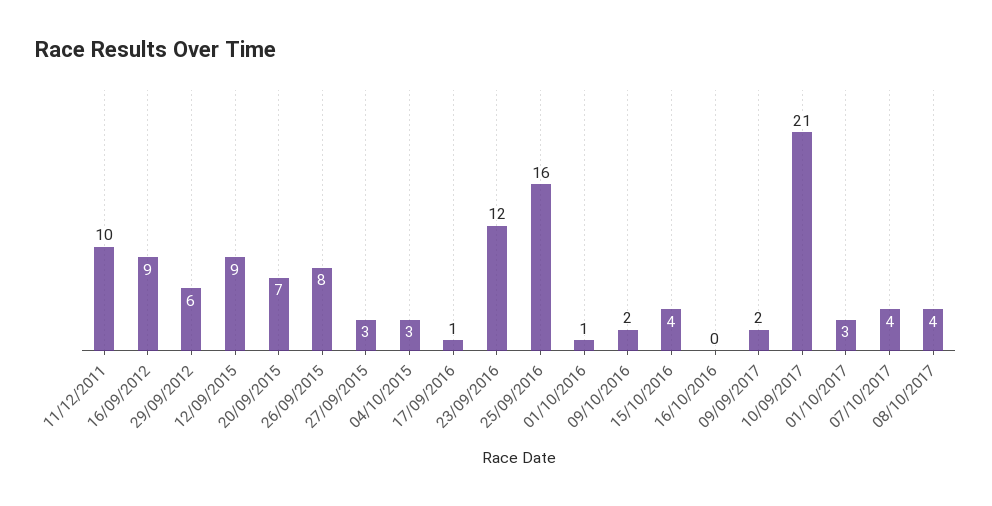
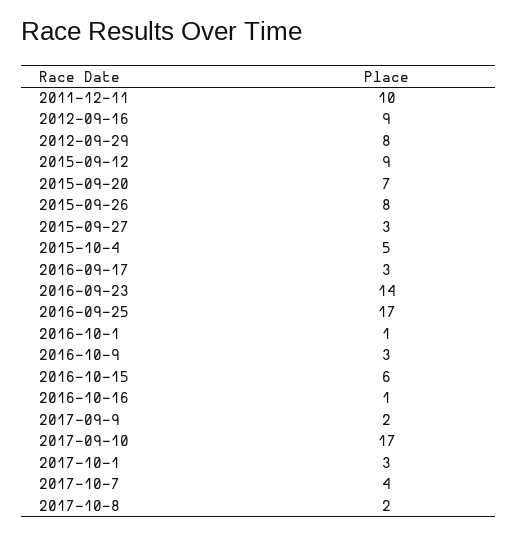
29/09/2012: 6 -> 8
04/10/2015: 3 -> 5
17/09/2016: 1 -> 3
23/09/2016: 12 -> 14
25/09/2016: 16 -> 17
09/10/2016: 2 -> 3
15/10/2016: 4 -> 6
16/10/2016: 0 -> 1
10/09/2017: 21 -> 17
08/10/2017: 4 -> 2

